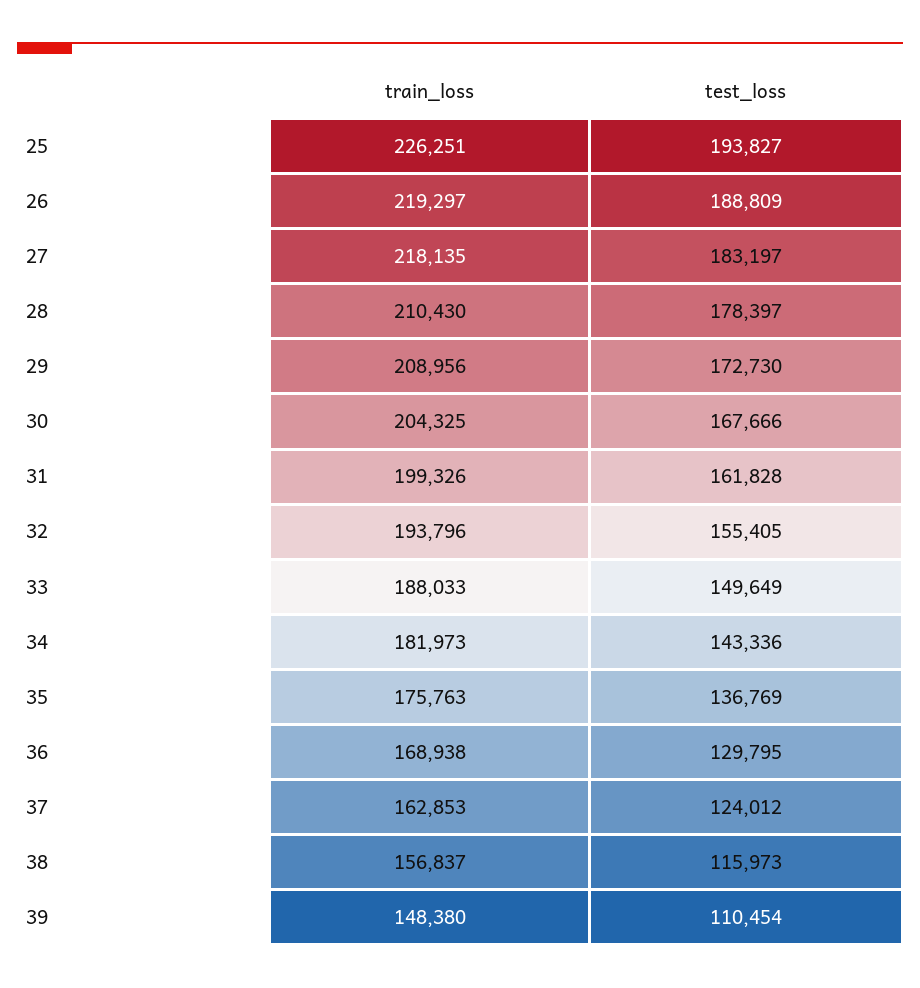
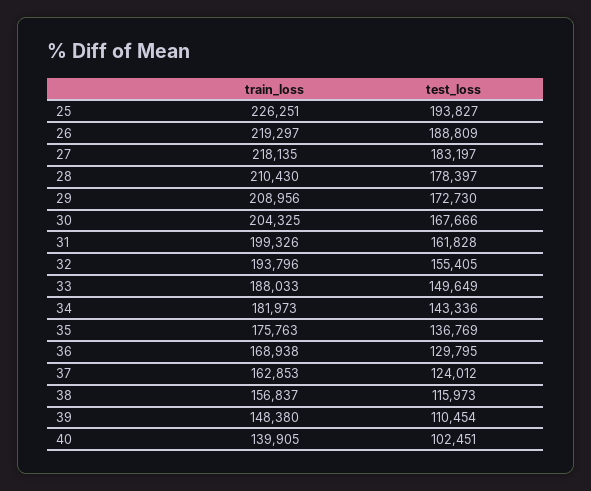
train_loss, 40: none -> 139905
test_loss, 40: none -> 102451

